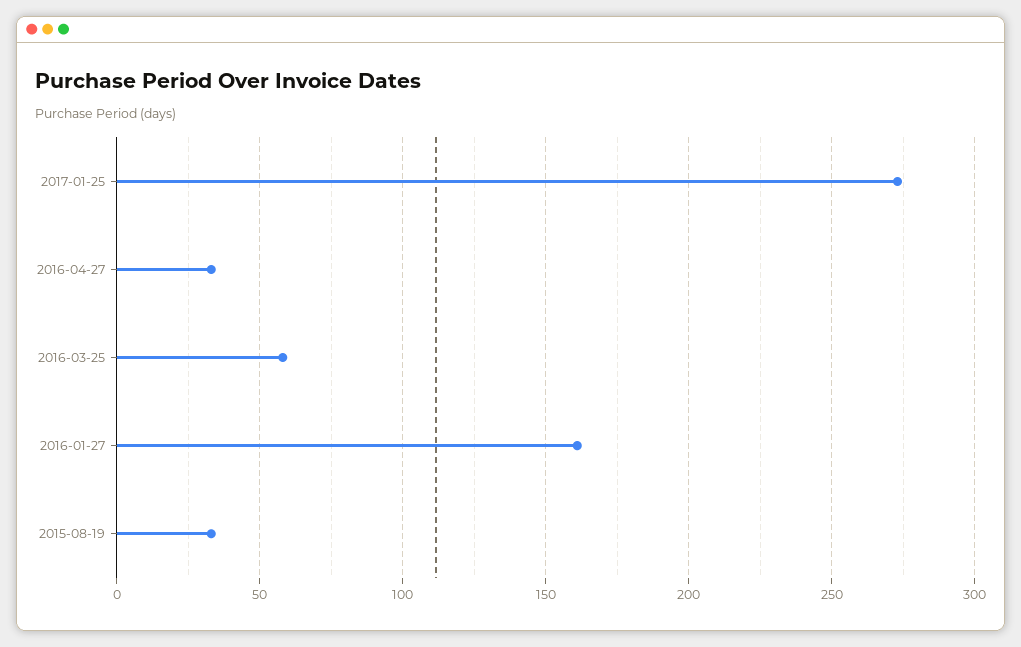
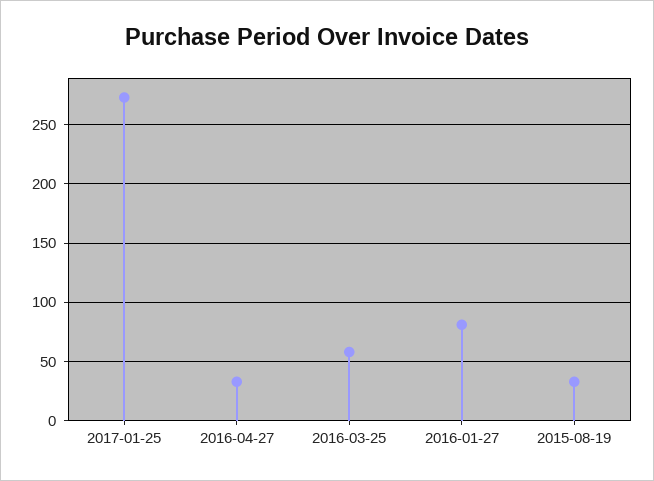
2016-01-27: 160 -> 80

